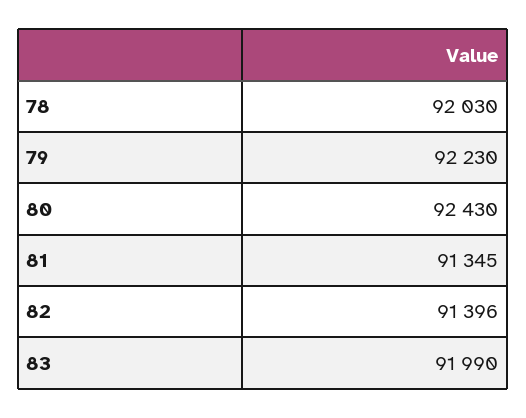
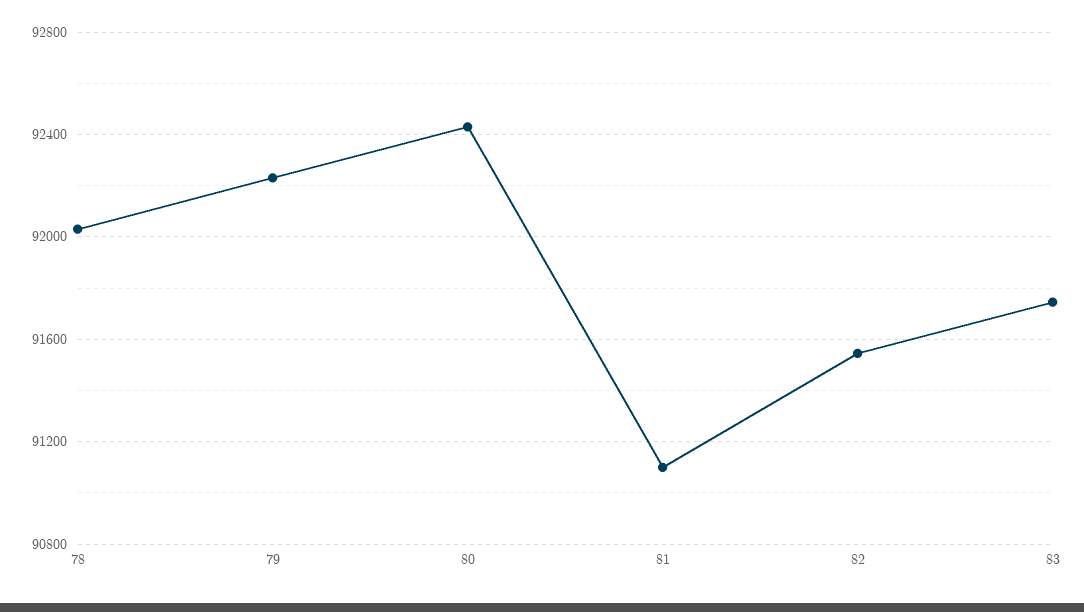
81: 91345 -> 91100
82: 91396 -> 91550
83: 91990 -> 91750

